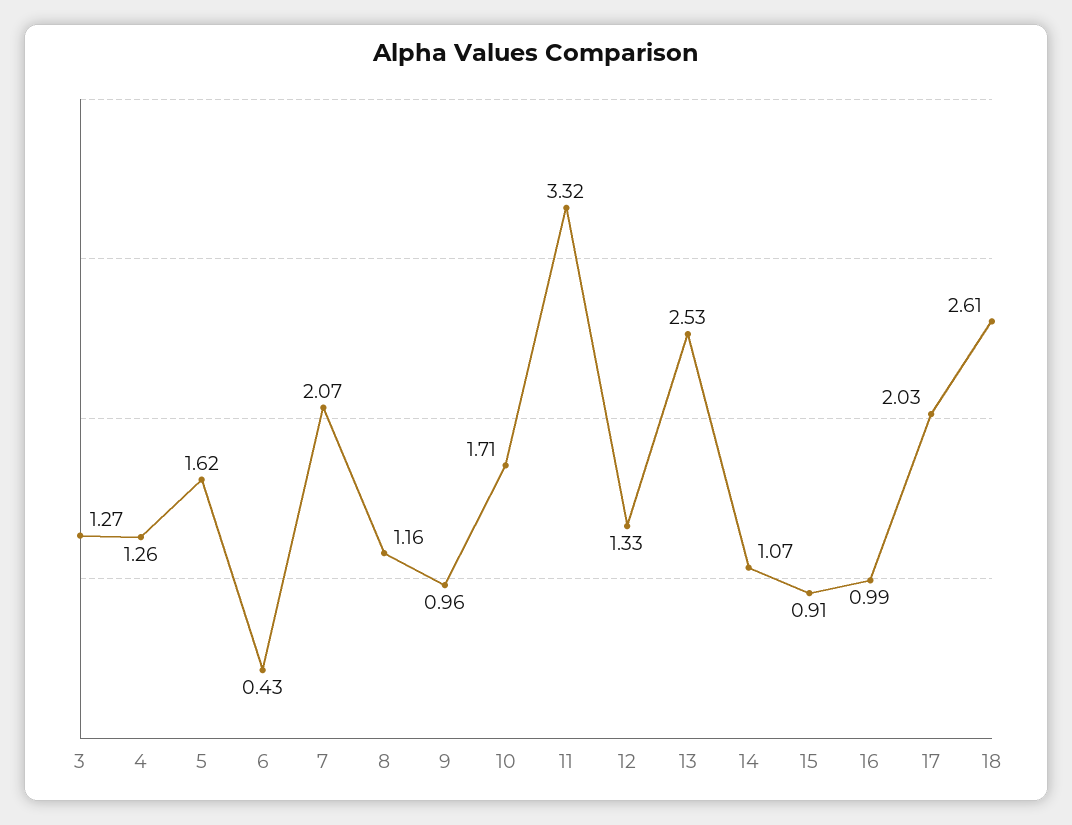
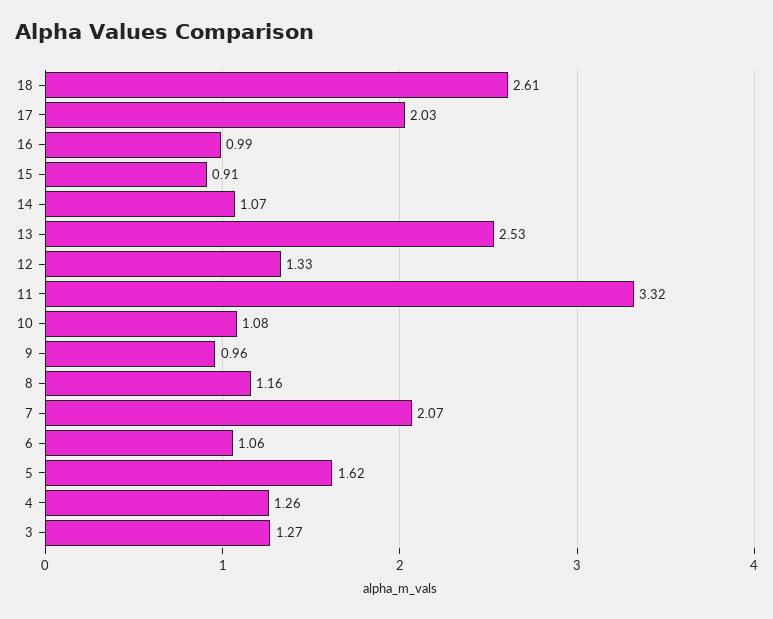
6: 0.43 -> 1.06
10: 1.71 -> 1.08

